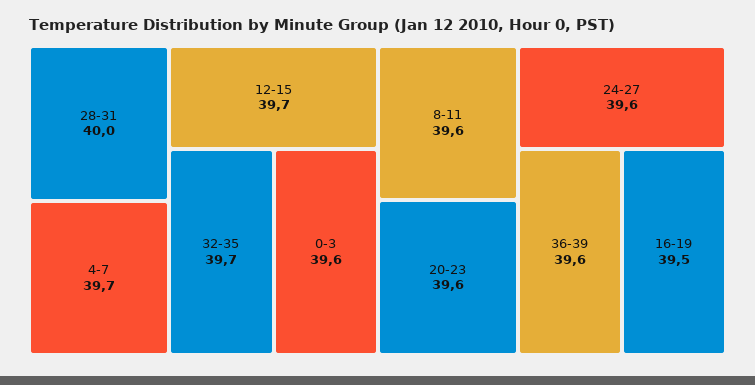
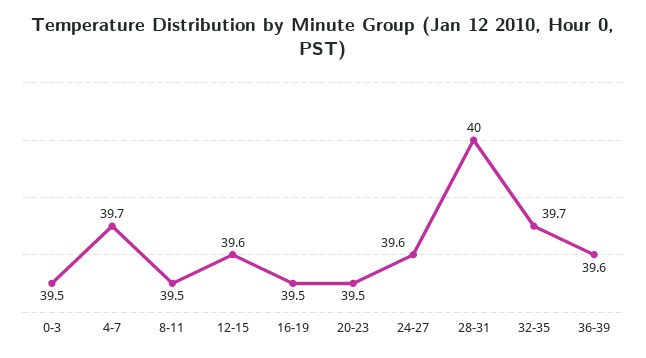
12-15: 39.7 -> 39.6
0-3: 39.6 -> 39.5
8-11: 39.6 -> 39.5
20-23: 39.6 -> 39.5

